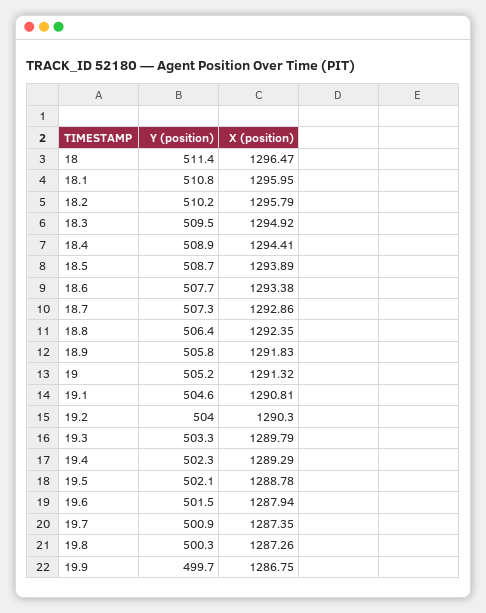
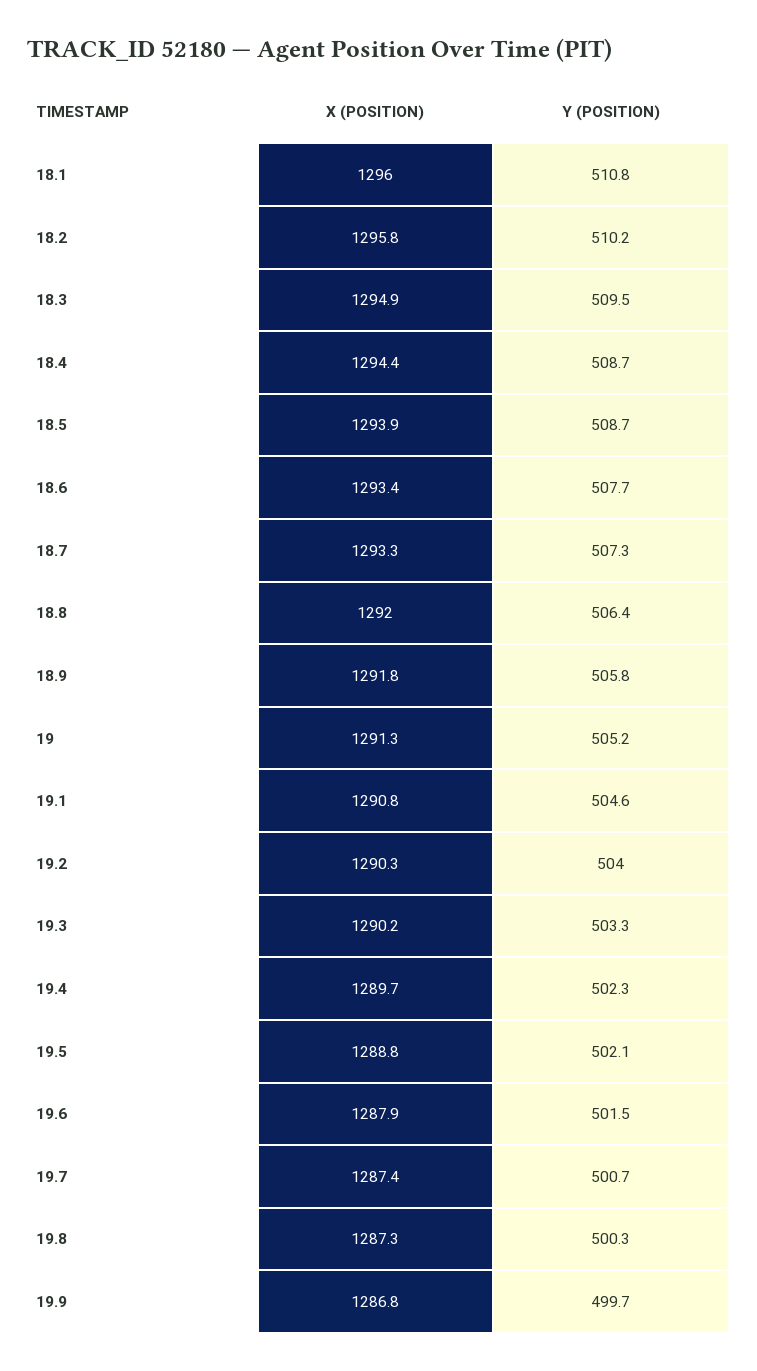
Y (position), 18: 511.4 -> none
X (position), 18: 1296.47 -> none
Y (position), 18.4: 508.9 -> 508.7
X (position), 18.7: 1292.86 -> 1293.3
X (position), 18.8: 1292.35 -> 1292
X (position), 19.3: 1289.79 -> 1290.2
X (position), 19.4: 1289.29 -> 1289.7
Y (position), 19.7: 500.9 -> 500.7

